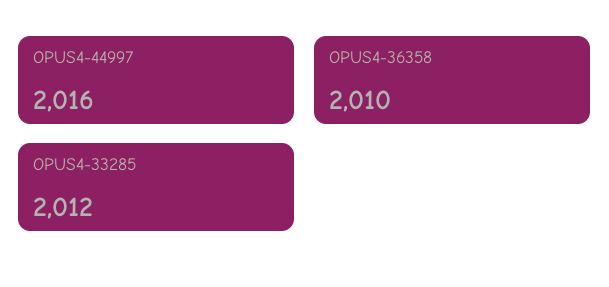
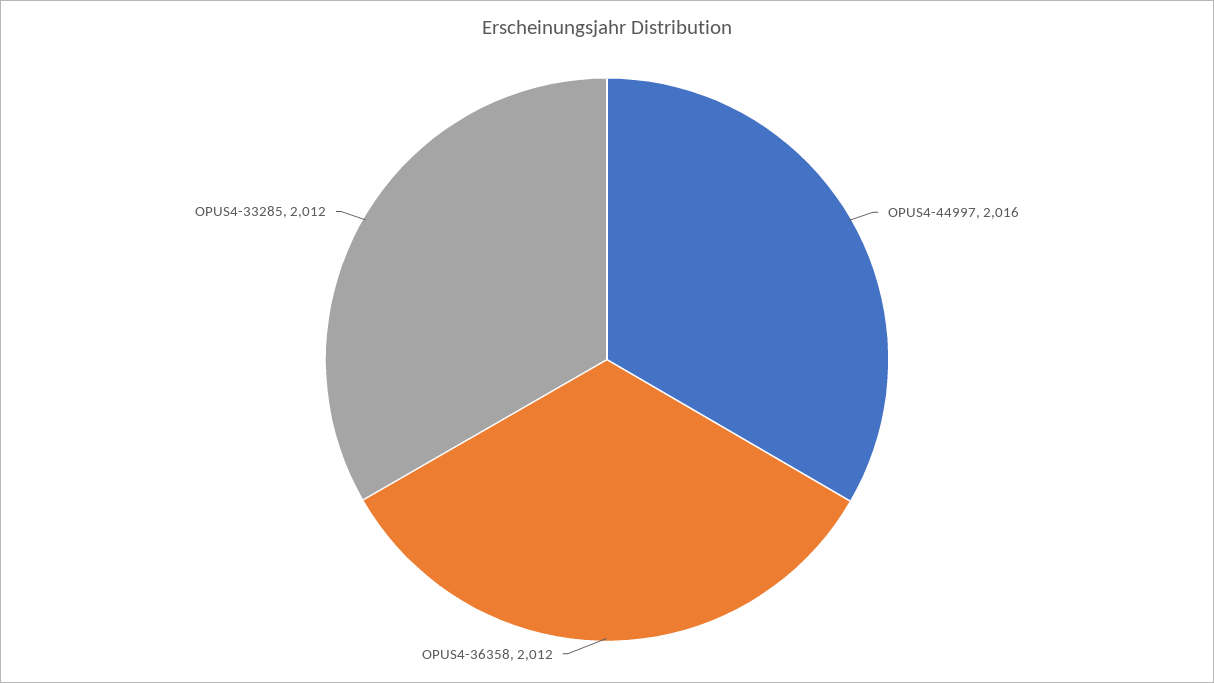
OPUS4-36358: 2010 -> 2012

